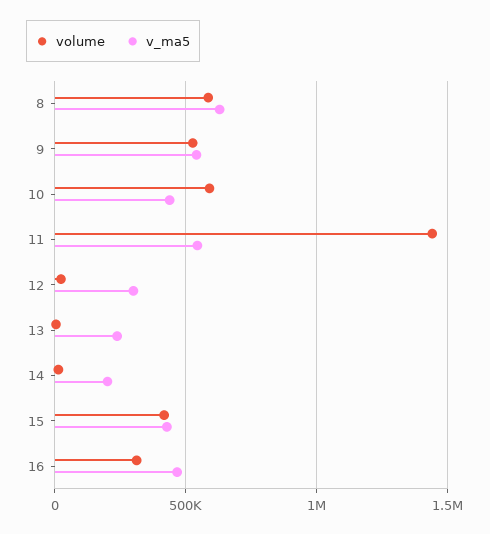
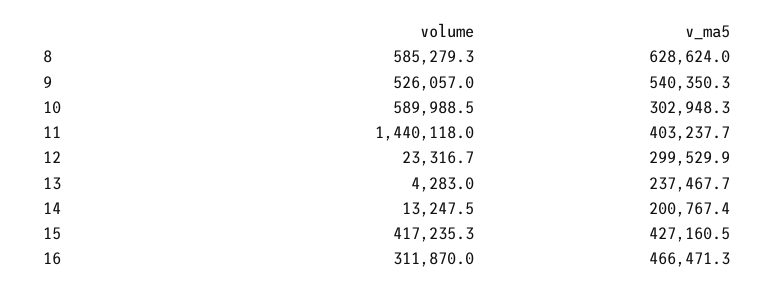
v_ma5, 10: 450000 -> 302948.3
v_ma5, 11: 550000 -> 403237.7

